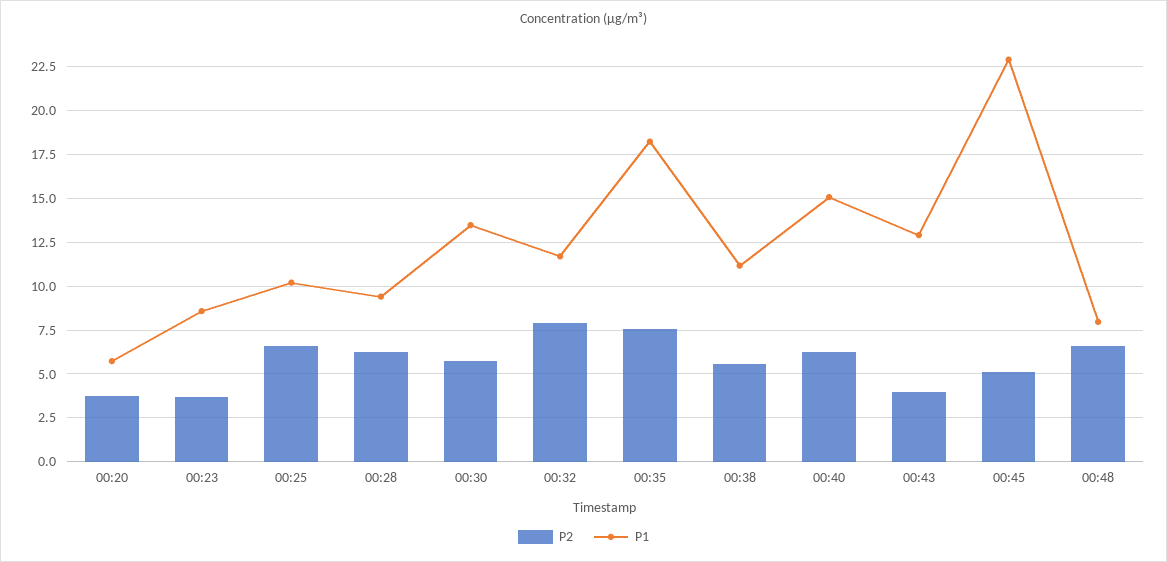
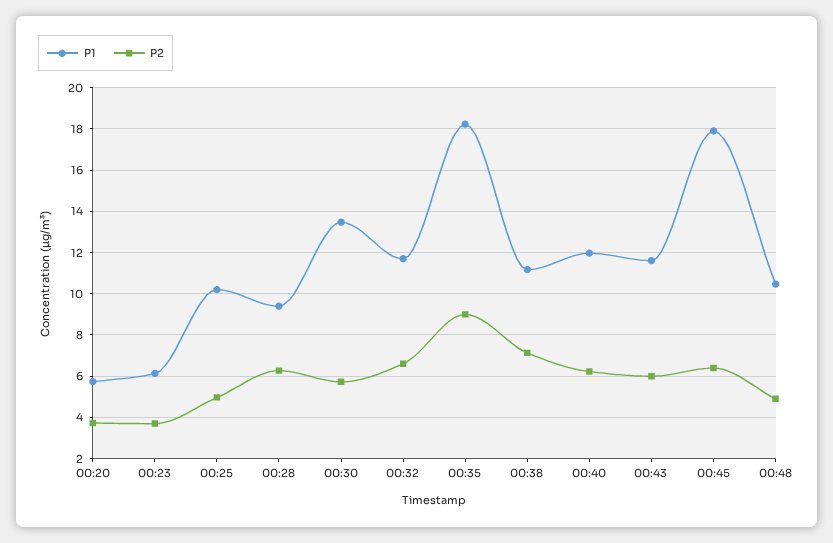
P1, 00:23: 8.5 -> 6
P2, 00:25: 6.5 -> 5
P2, 00:32: 8 -> 6.5
P2, 00:35: 7.5 -> 9
P2, 00:38: 5.5 -> 7
P1, 00:40: 15 -> 12
P2, 00:43: 4 -> 6
P1, 00:43: 13 -> 11.5
P2, 00:45: 5 -> 6.5
P1, 00:45: 23 -> 18
P2, 00:48: 6.5 -> 5
P1, 00:48: 8 -> 10.5

